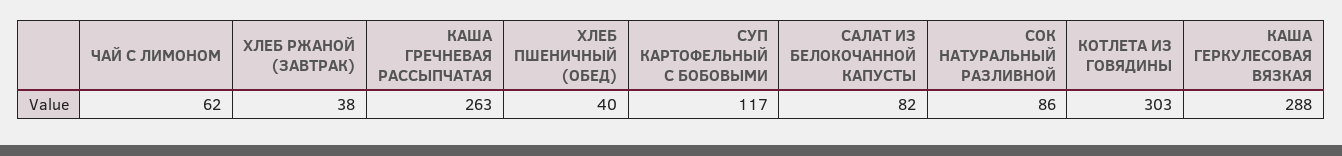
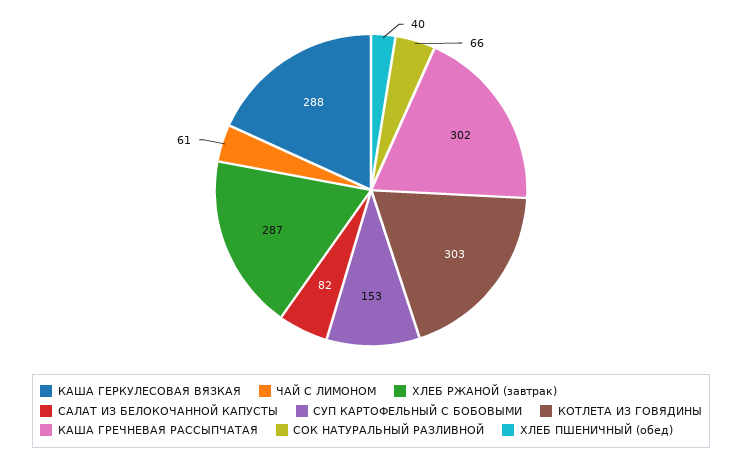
ЧАЙ С ЛИМОНОМ: 62 -> 61
ХЛЕБ РЖАНОЙ (ЗАВТРАК): 38 -> 287
КАША ГРЕЧНЕВАЯ РАССЫПЧАТАЯ: 263 -> 302
СУП КАРТОФЕЛЬНЫЙ С БОБОВЫМИ: 117 -> 153
СОК НАТУРАЛЬНЫЙ РАЗЛИВНОЙ: 86 -> 66

